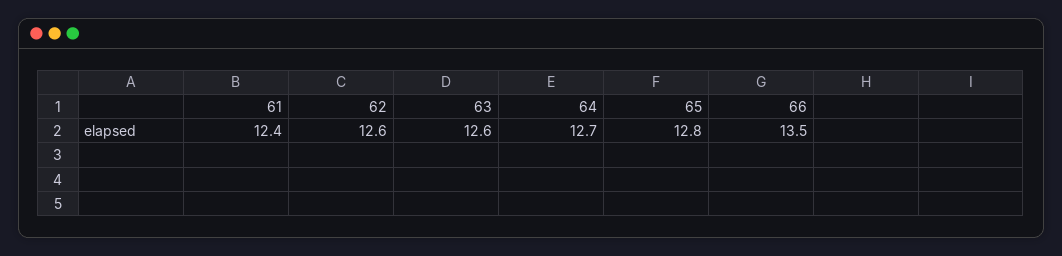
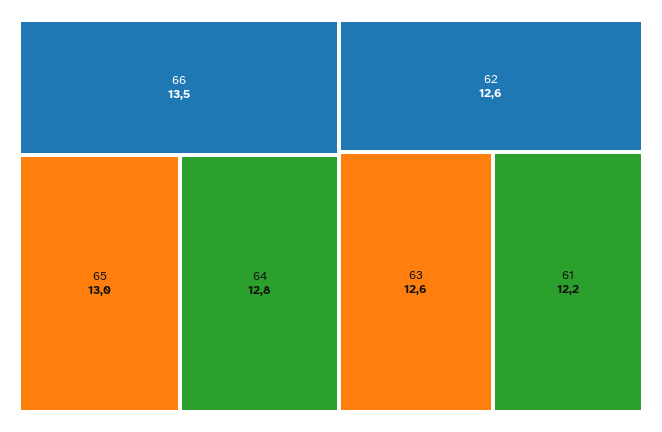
61: 12.4 -> 12.2
64: 12.7 -> 12.8
65: 12.8 -> 13

